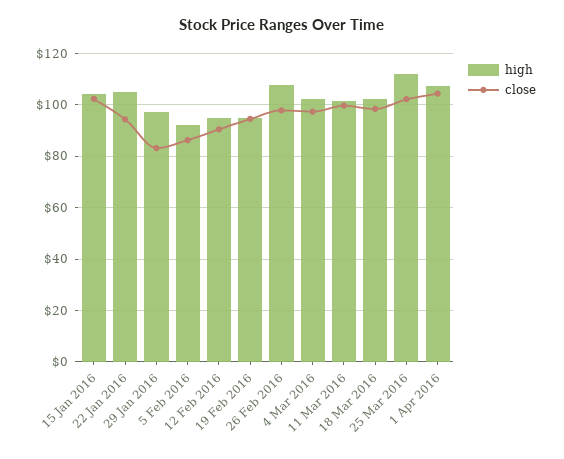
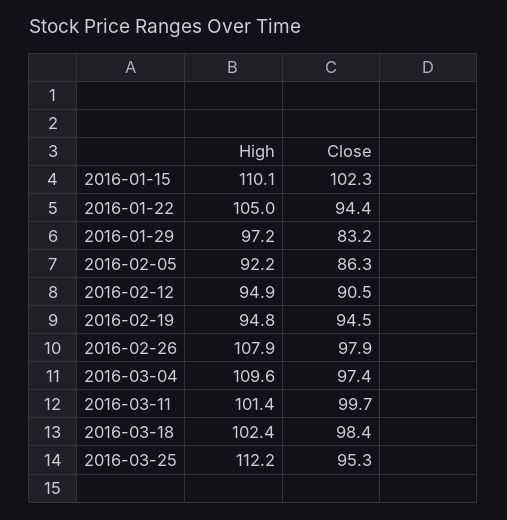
high, 15 Jan 2016: 105 -> 110.1
high, 4 Mar 2016: 102.5 -> 109.6
close, 25 Mar 2016: 102.5 -> 95.3
high, 1 Apr 2016: 107.5 -> none
close, 1 Apr 2016: 105 -> none

